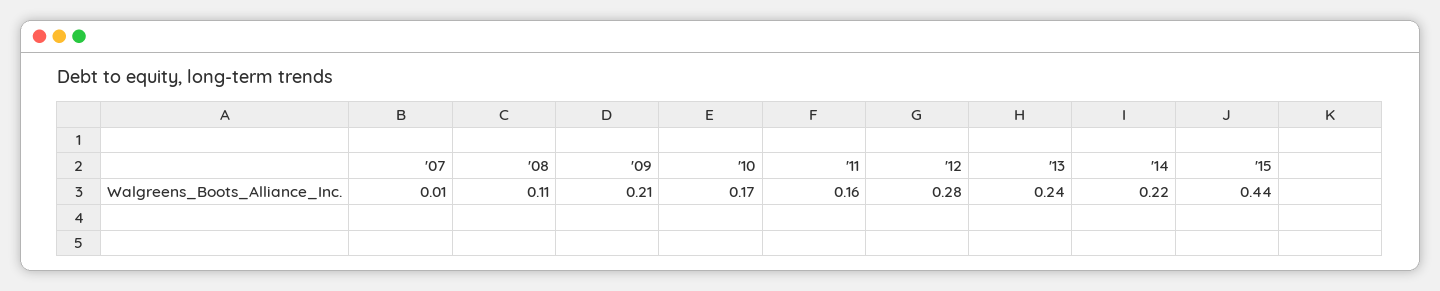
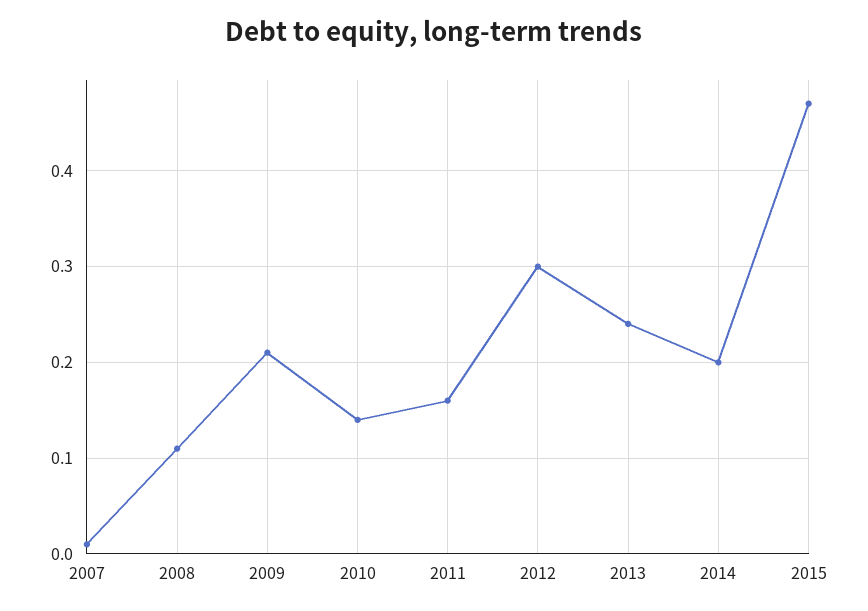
'10: 0.17 -> 0.14
'12: 0.28 -> 0.3
'14: 0.22 -> 0.2
'15: 0.44 -> 0.47

